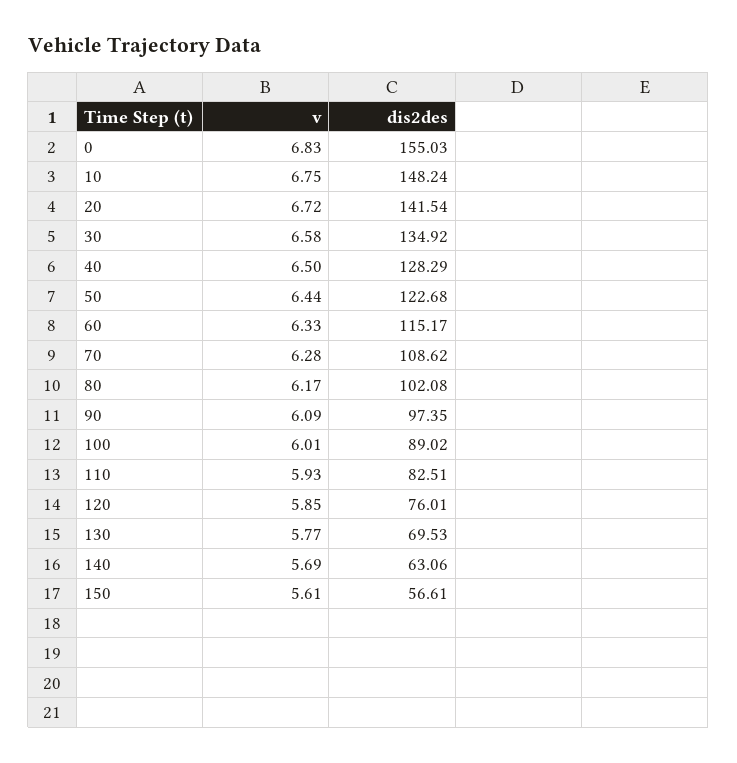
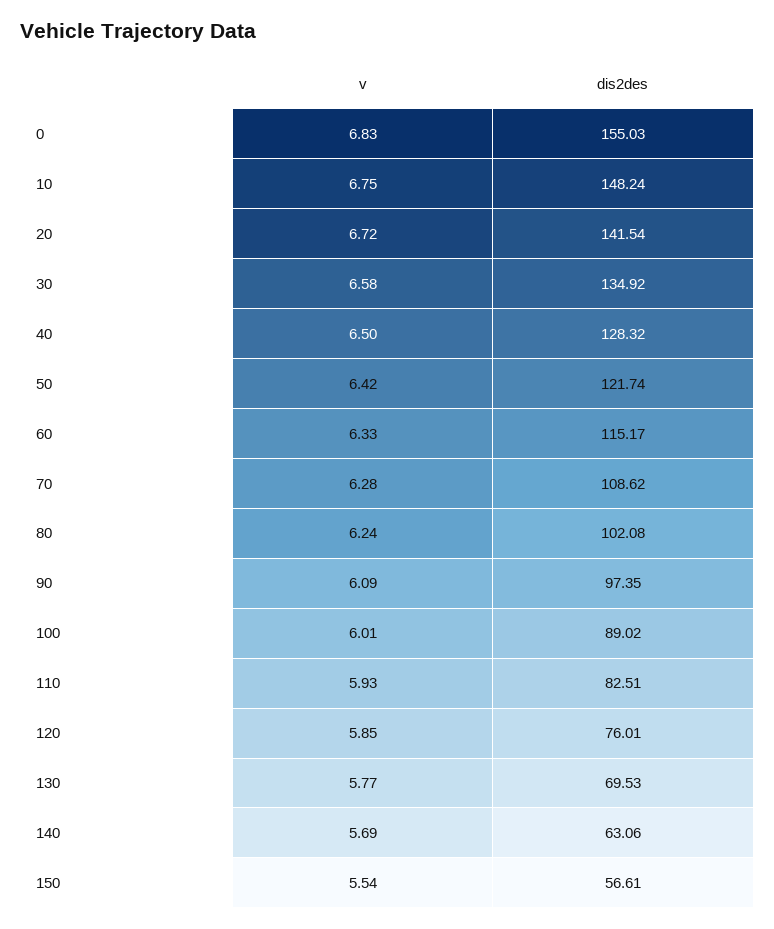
dis2des, 40: 128.29 -> 128.32
v, 50: 6.44 -> 6.42
dis2des, 50: 122.68 -> 121.74
v, 80: 6.17 -> 6.24
v, 150: 5.61 -> 5.54

